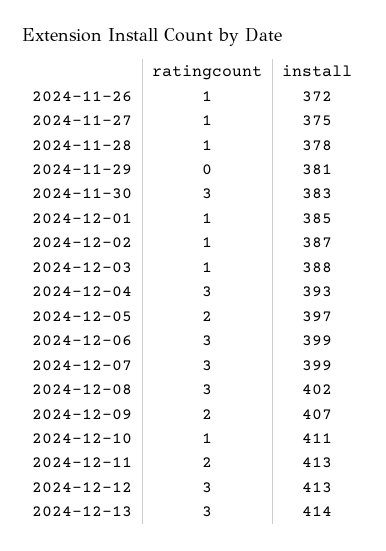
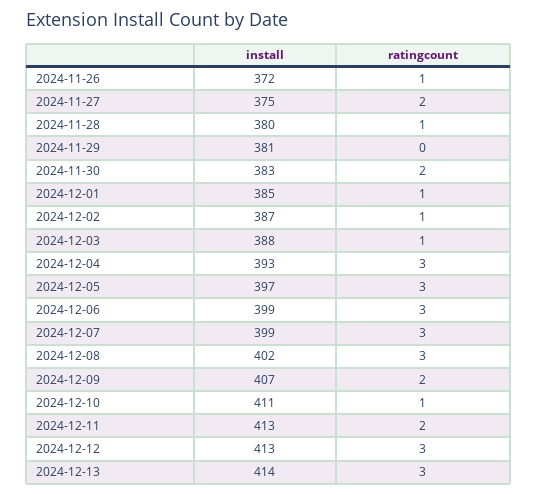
ratingcount, 2024-11-27: 1 -> 2
install, 2024-11-28: 378 -> 380
ratingcount, 2024-11-30: 3 -> 2
ratingcount, 2024-12-05: 2 -> 3

